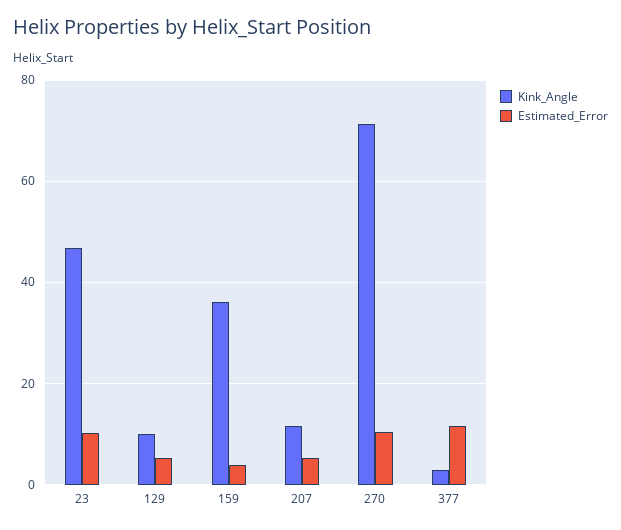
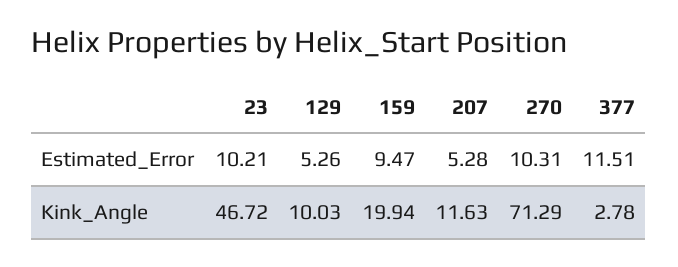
Kink_Angle, 159: 36 -> 19.94
Estimated_Error, 159: 4 -> 9.47

